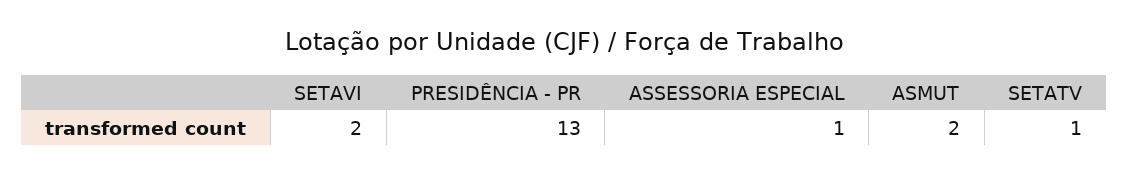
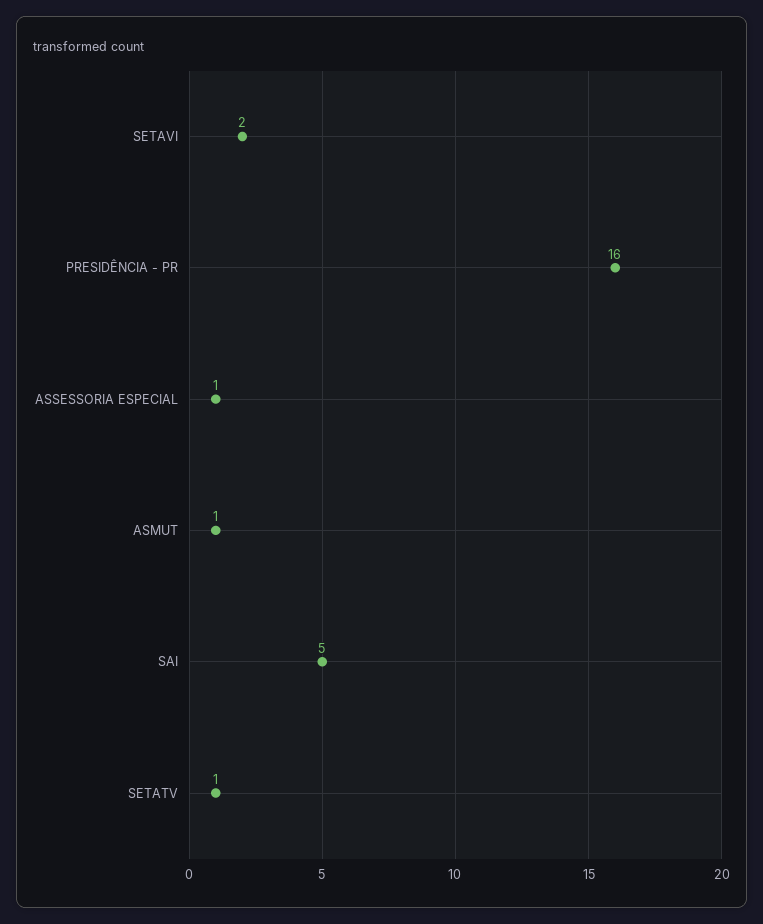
PRESIDÊNCIA - PR: 13 -> 16
ASMUT: 2 -> 1
SAI: none -> 5

